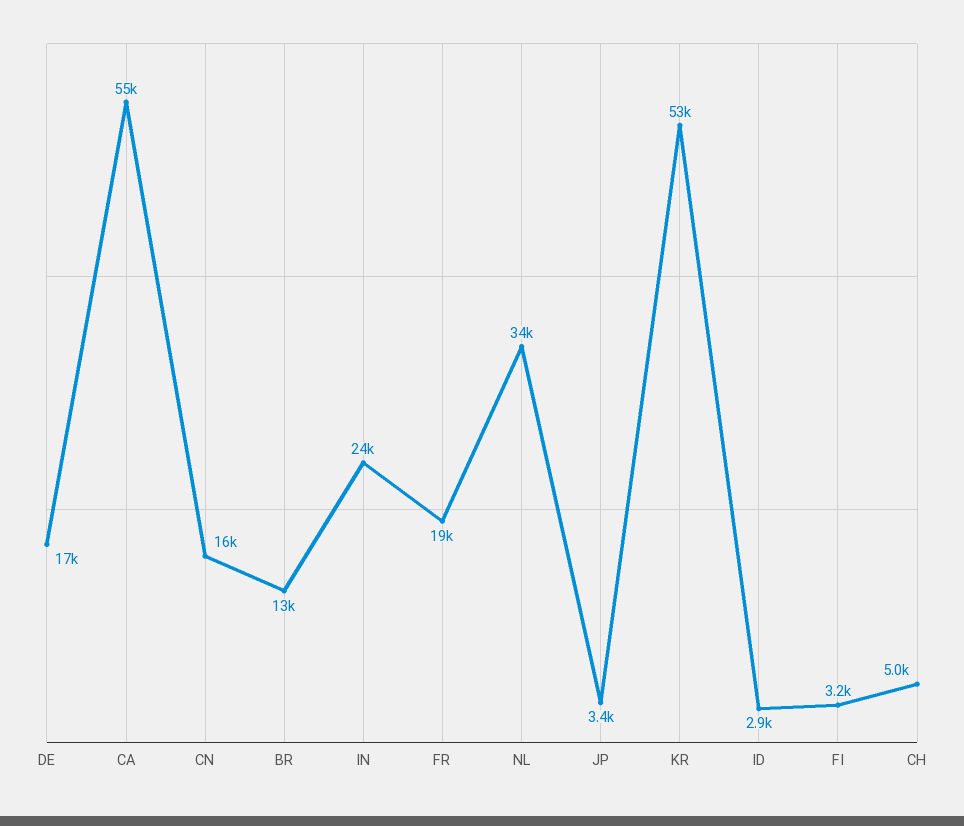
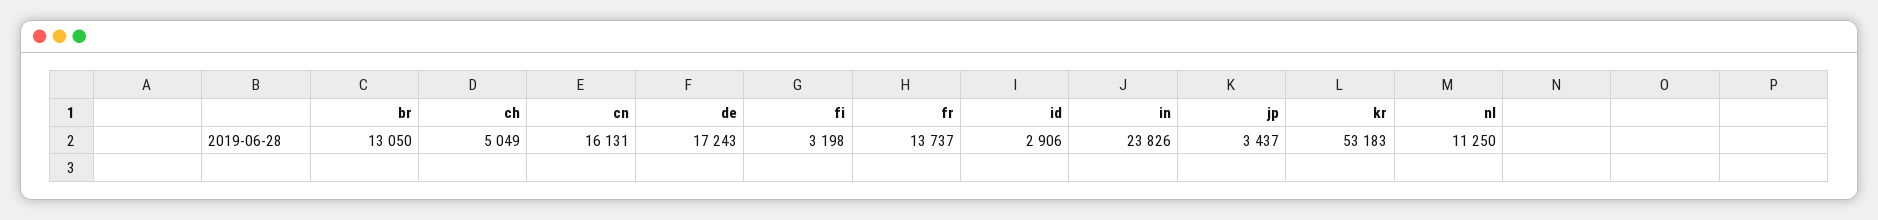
CA: 55000 -> none
FR: 19000 -> 13737
NL: 34000 -> 11250

